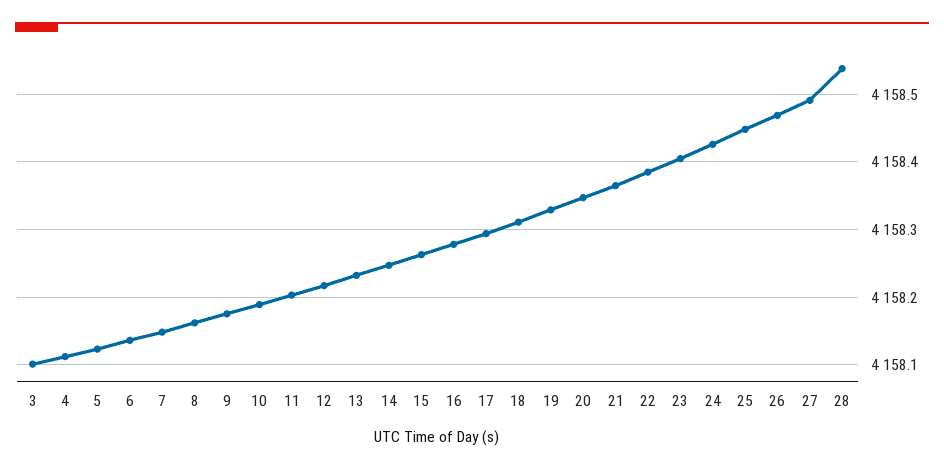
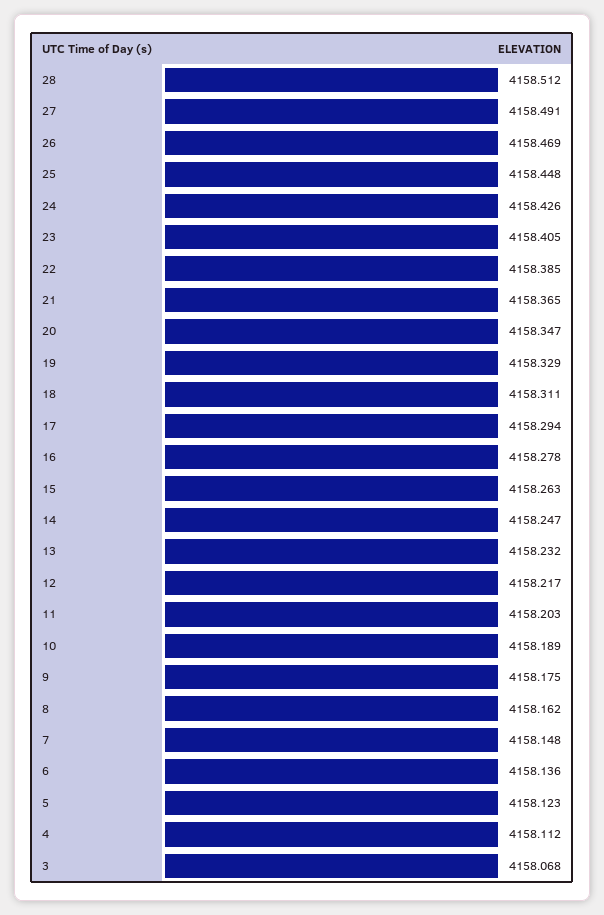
3: 4158.1 -> 4158.068
28: 4158.54 -> 4158.512

